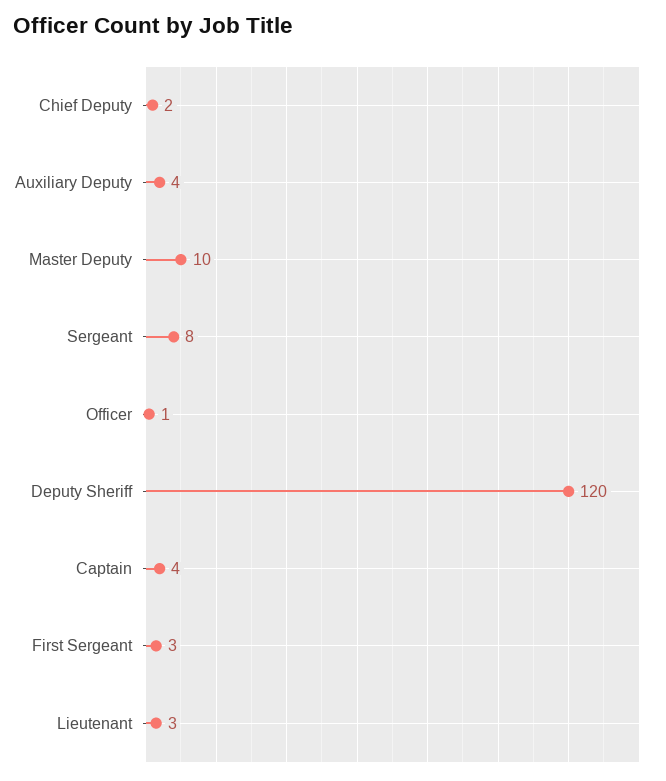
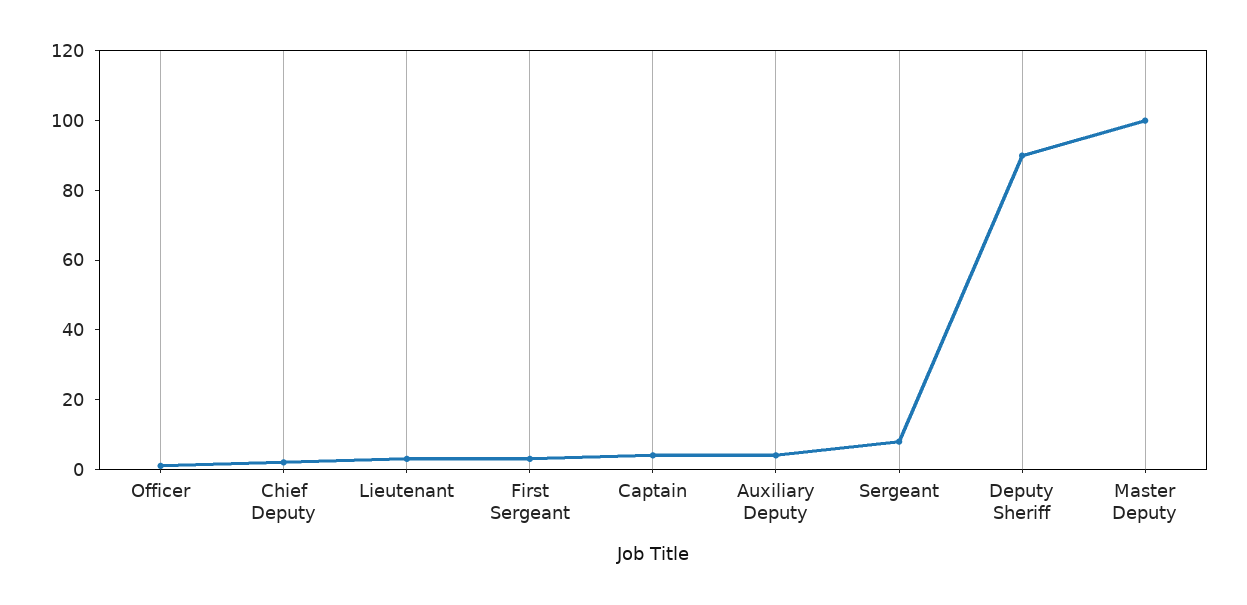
Master Deputy: 10 -> 100
Deputy Sheriff: 120 -> 90

